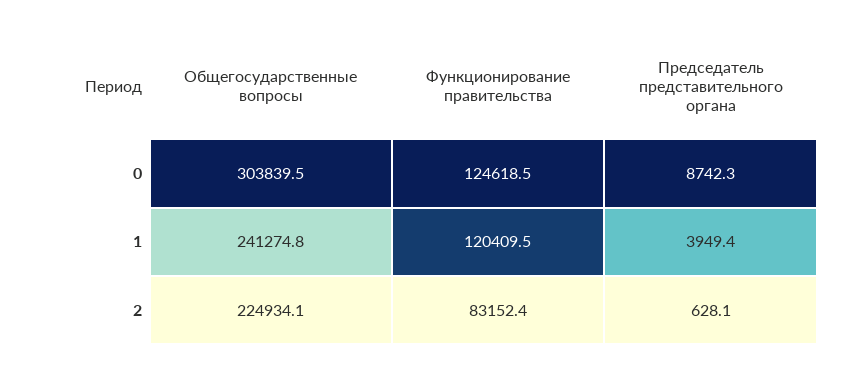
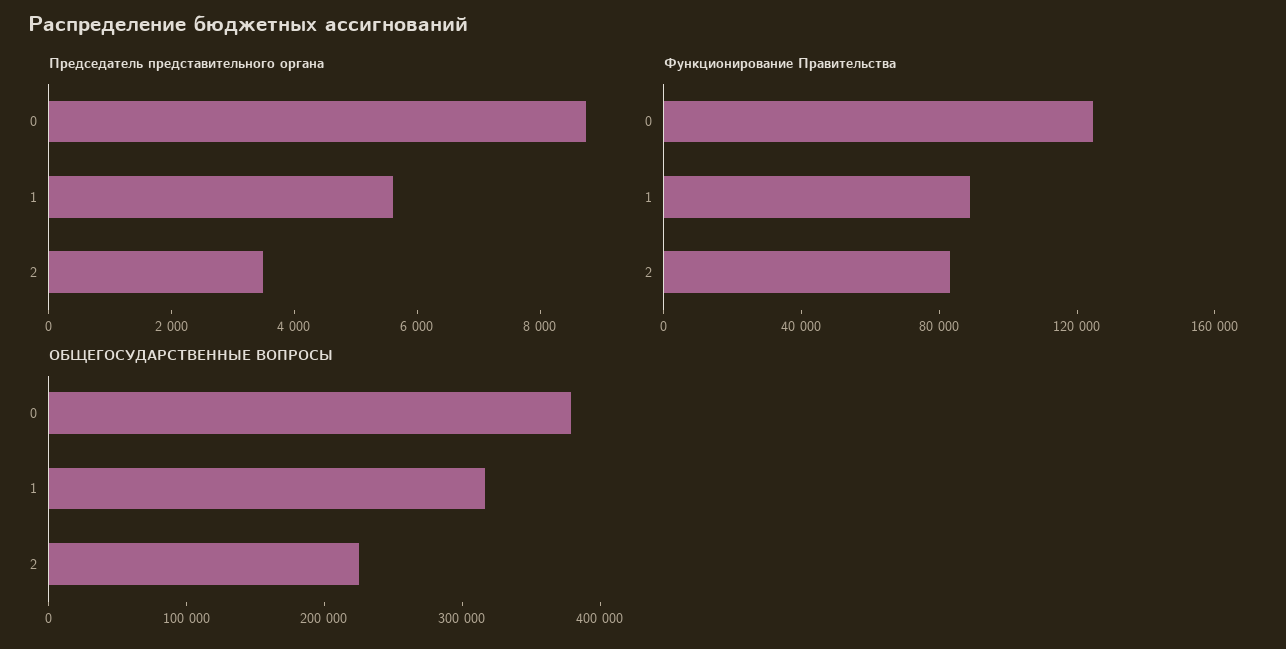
Общегосударственные вопросы, 0: 303839.5 -> 380000
Общегосударственные вопросы, 1: 241274.8 -> 320000
Функционирование правительства, 1: 120409.5 -> 90000
Председатель представительного органа, 1: 3949.4 -> 5500
Председатель представительного органа, 2: 628.1 -> 3500

